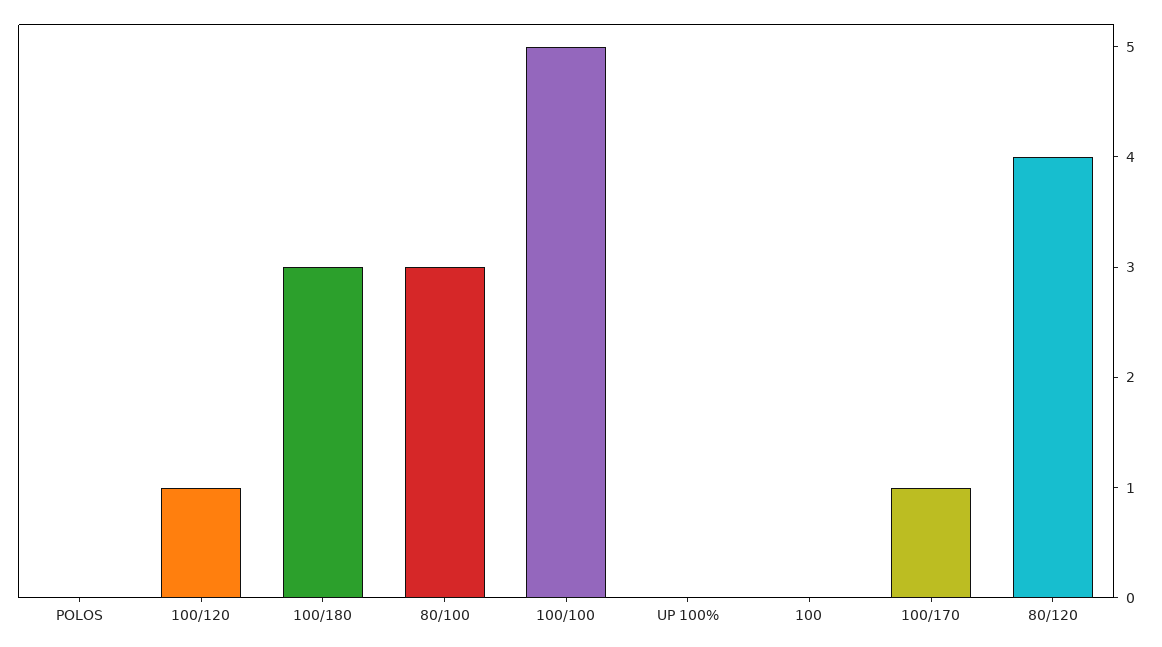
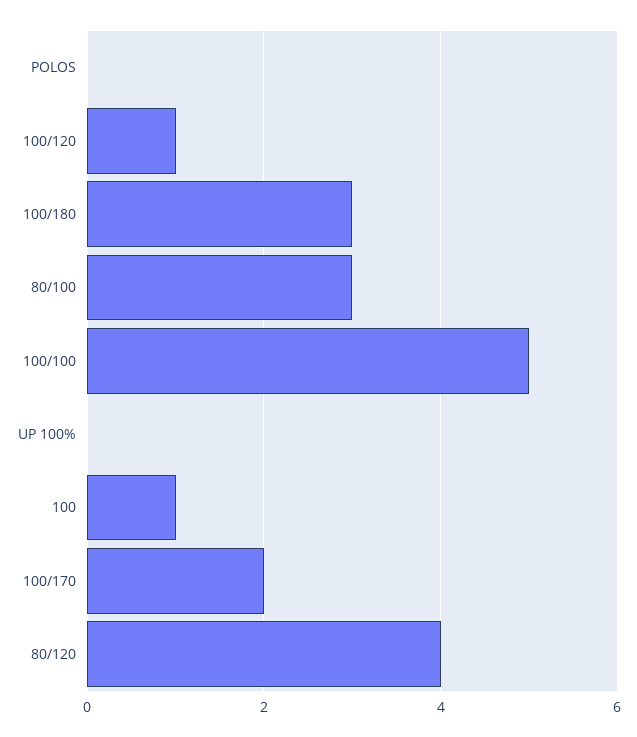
100: 0 -> 1
100/170: 1 -> 2

